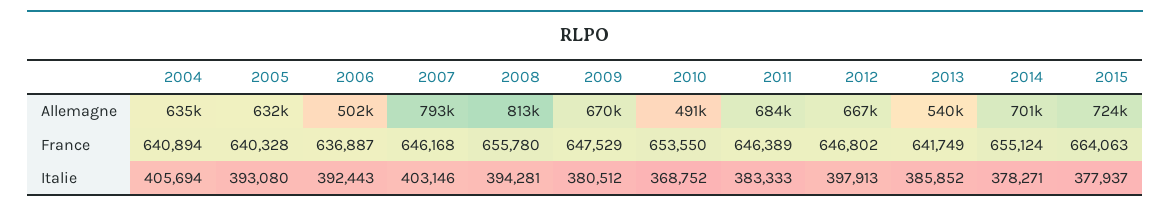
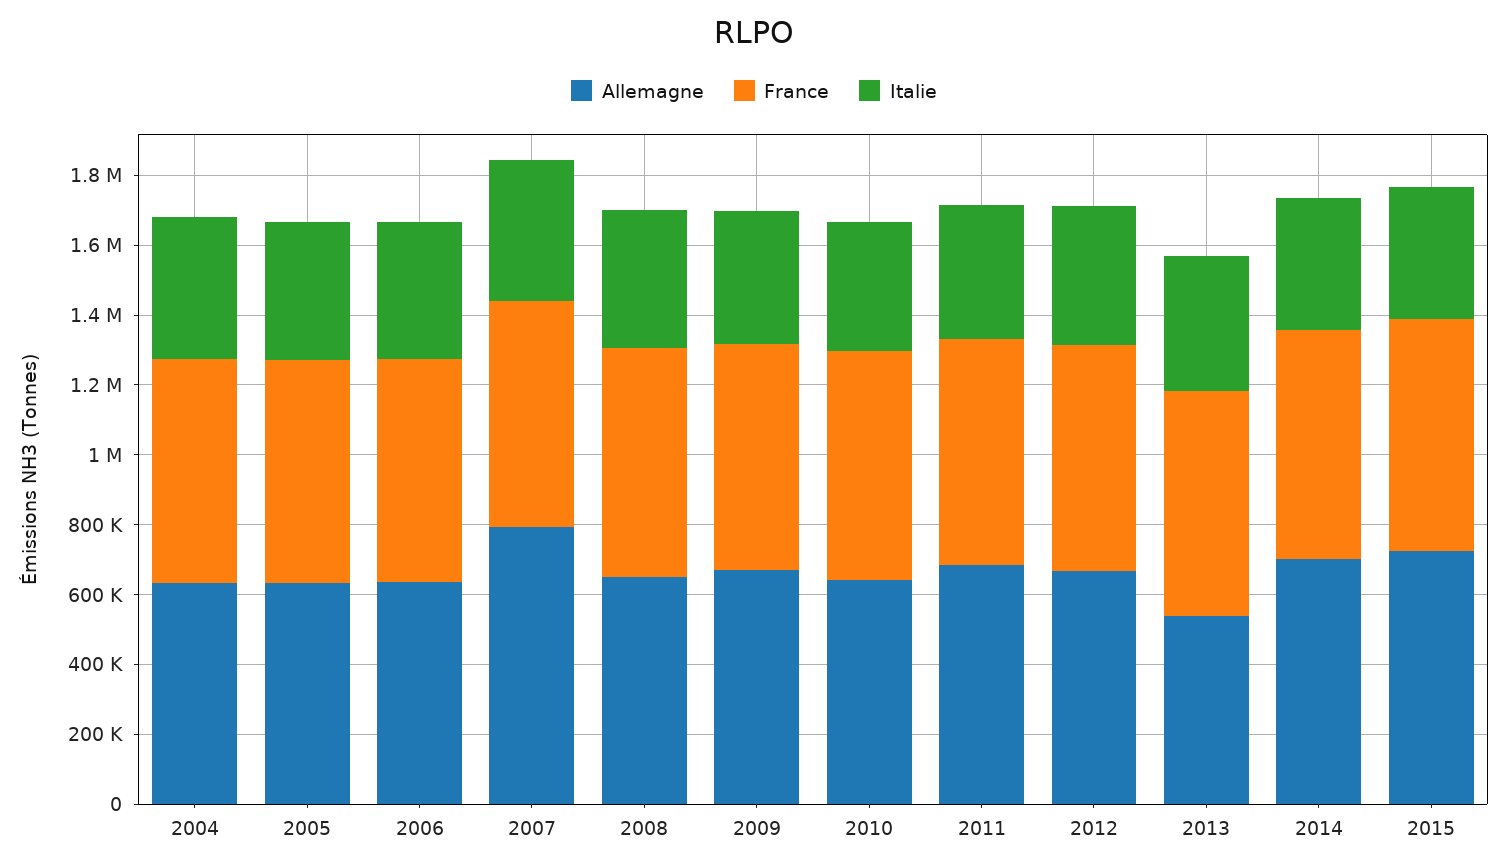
Allemagne, 2006: 502000 -> 650000
Allemagne, 2008: 813000 -> 650000
Allemagne, 2010: 491000 -> 650000

